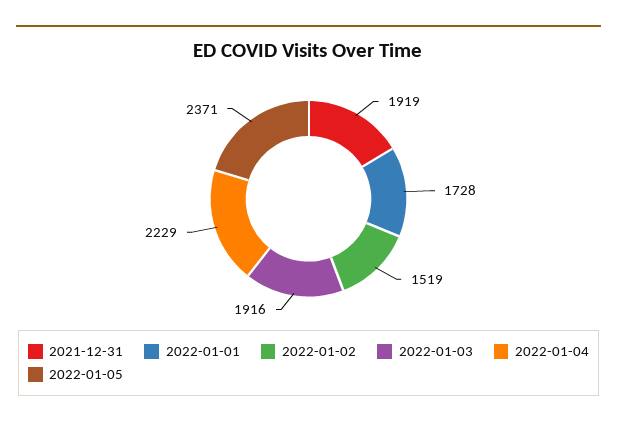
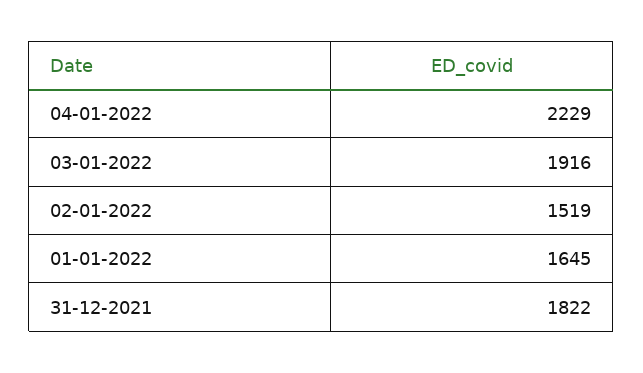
2021-12-31: 1919 -> 1822
2022-01-01: 1728 -> 1645
2022-01-05: 2371 -> none

